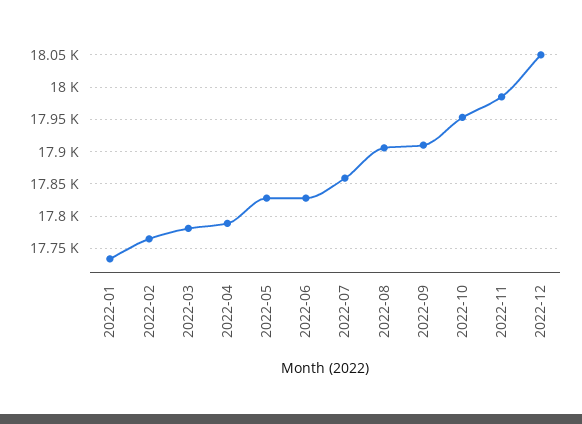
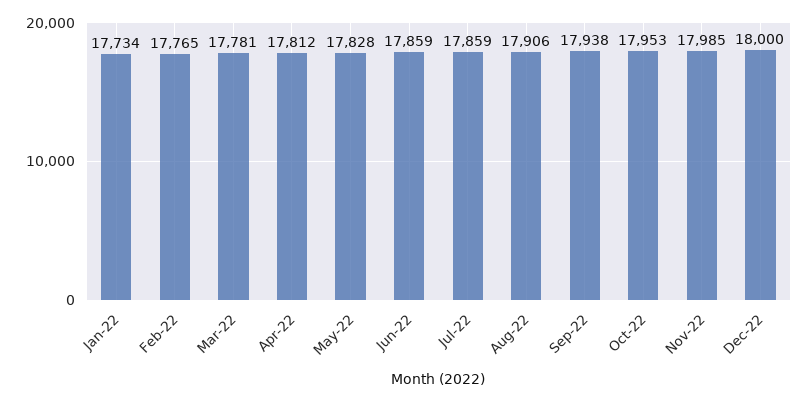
2022-04: 17790 -> 17812
2022-06: 17830 -> 17859
2022-09: 17910 -> 17938
2022-12: 18050 -> 18000

